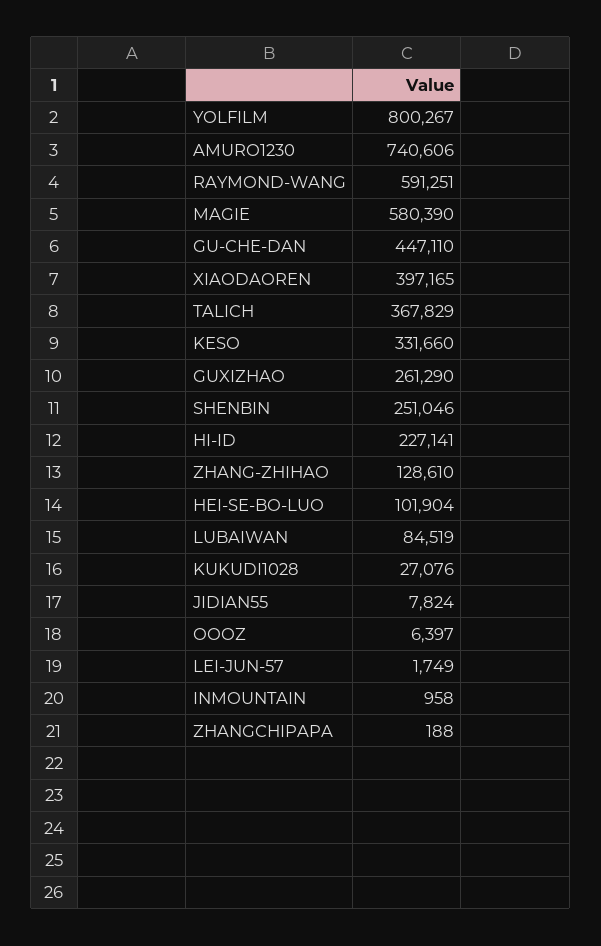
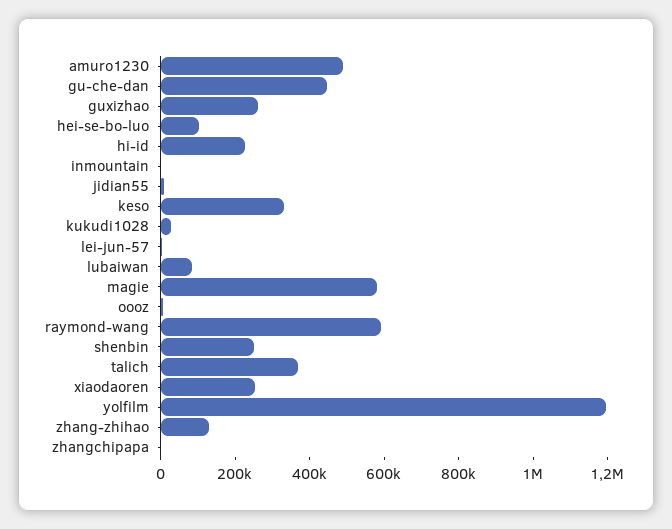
YOLFILM: 800267 -> 1200000
AMURO1230: 740606 -> 500000
XIAODAOREN: 397165 -> 250000

